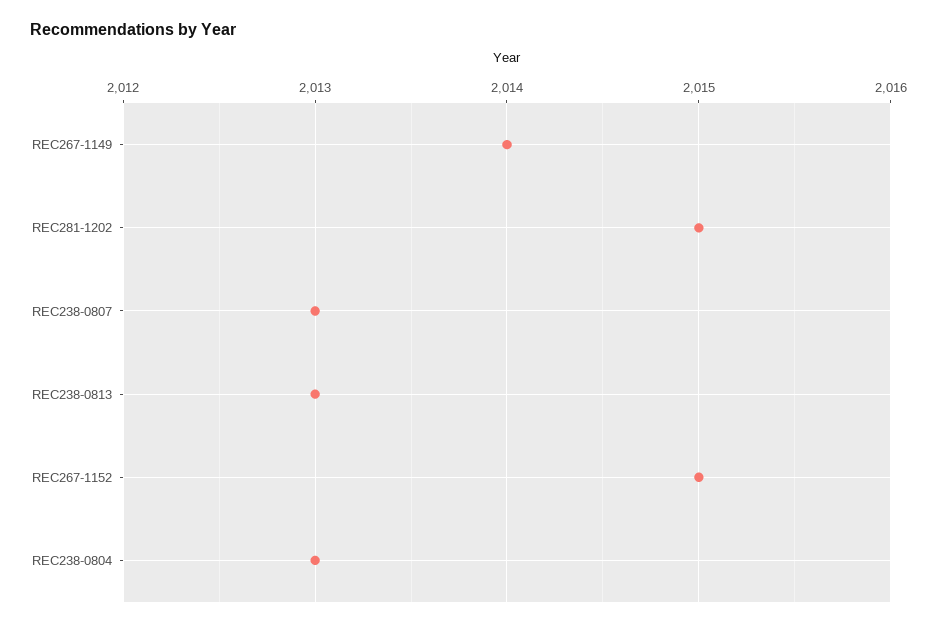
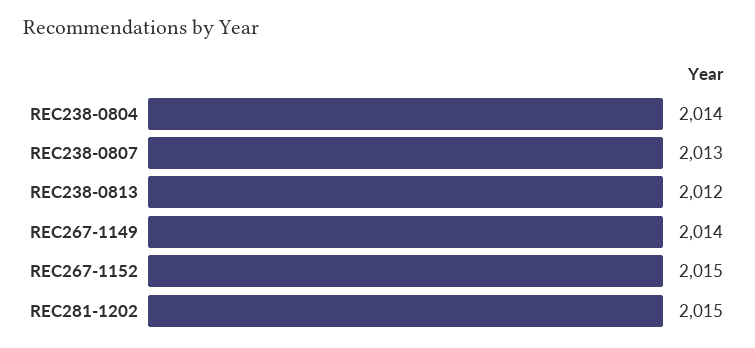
REC238-0813: 2013 -> 2012
REC238-0804: 2013 -> 2014

